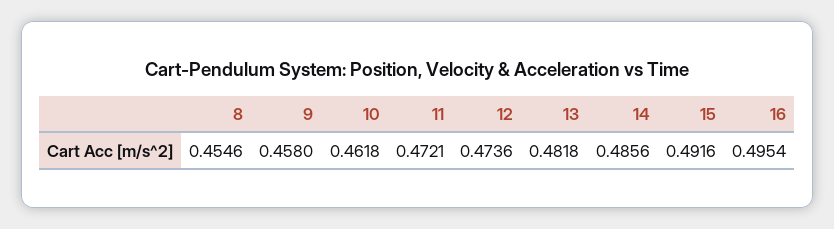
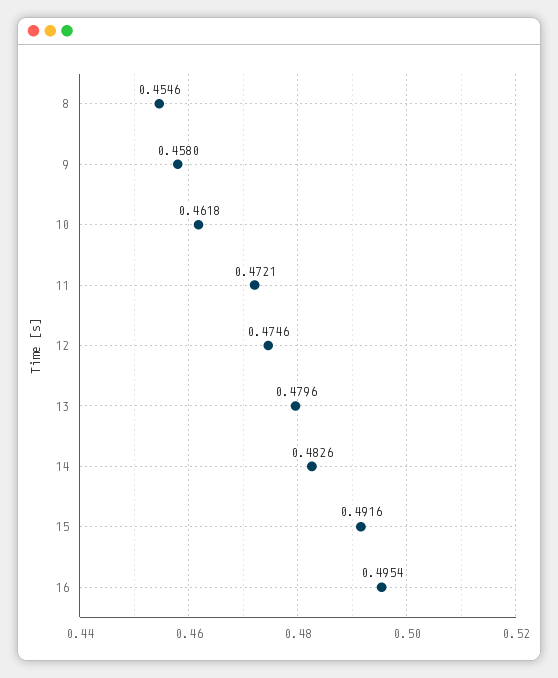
12: 0.4736 -> 0.4746
13: 0.4818 -> 0.4796
14: 0.4856 -> 0.4826

